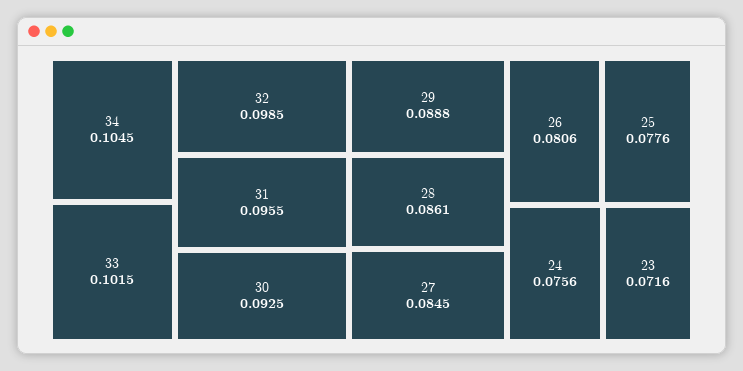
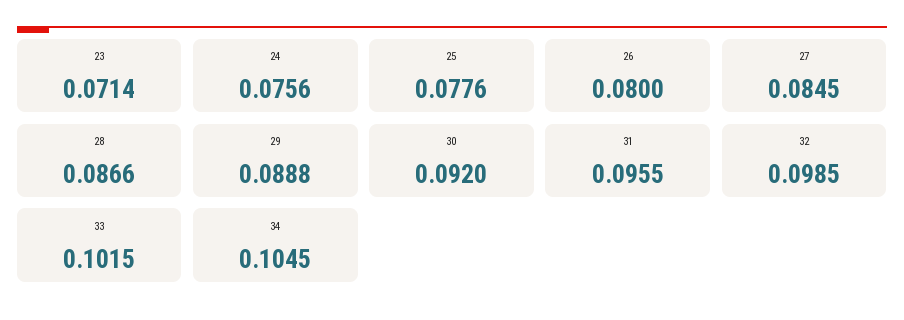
30: 0.0925 -> 0.092
28: 0.0861 -> 0.0866
26: 0.0806 -> 0.08
23: 0.0716 -> 0.0714

